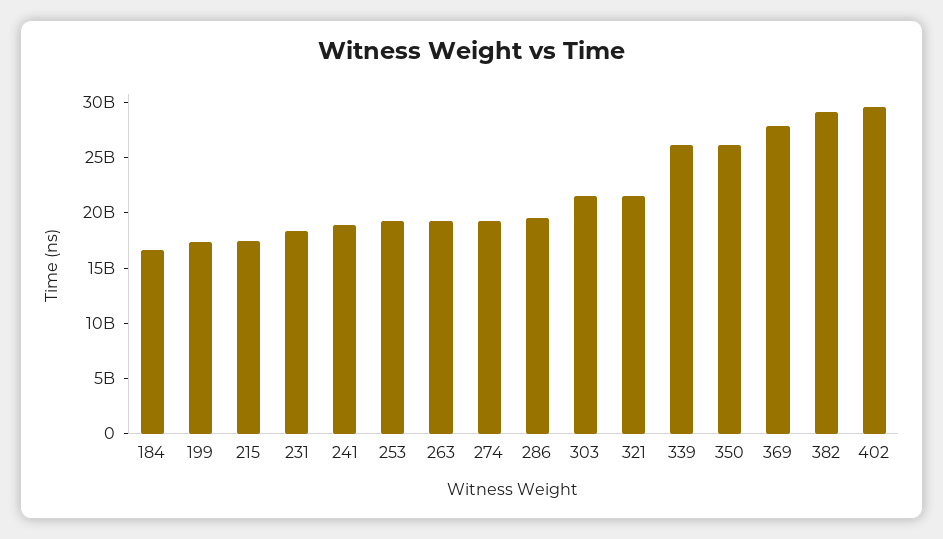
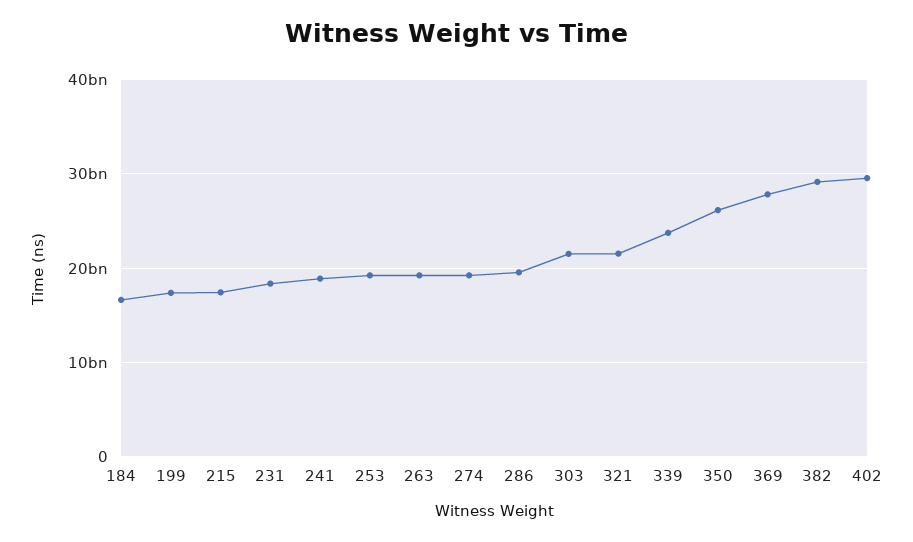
339: 26000000000 -> 24000000000

